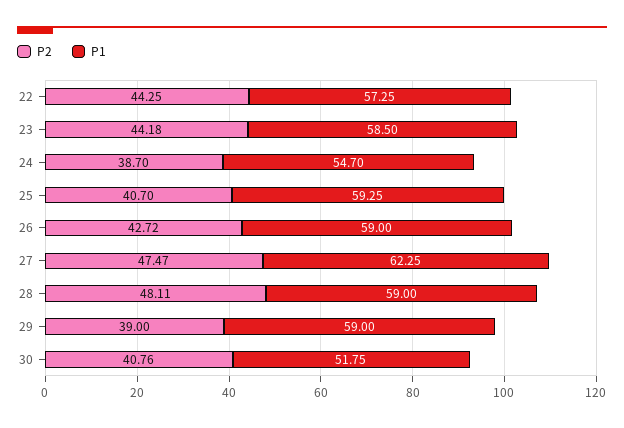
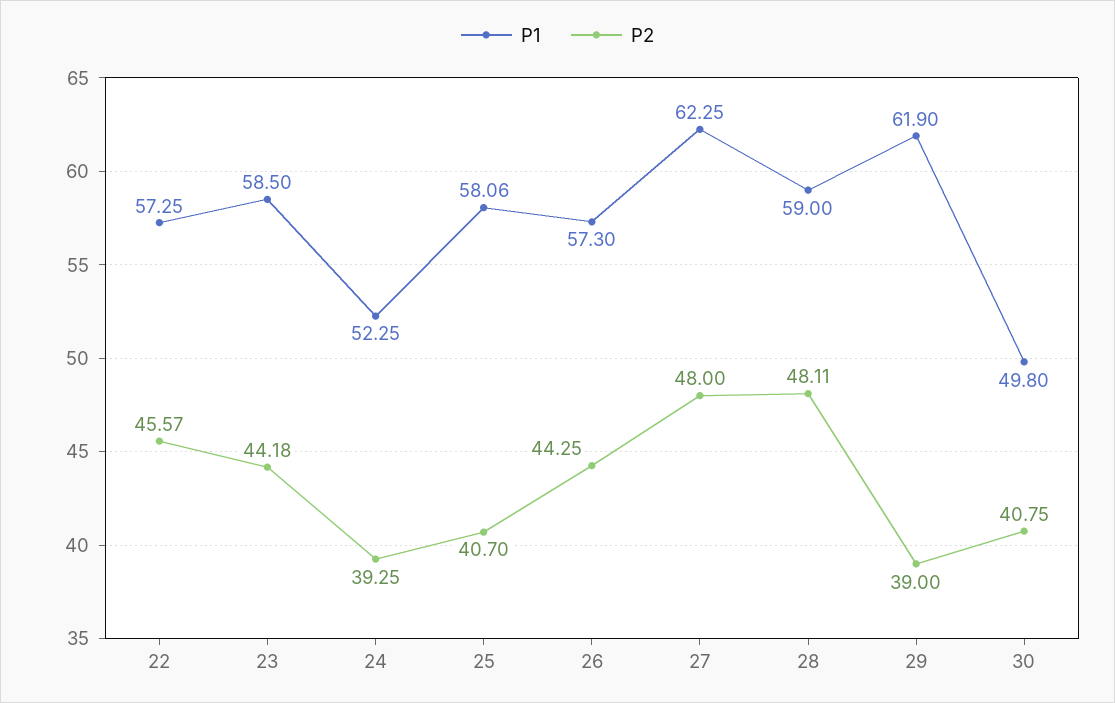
P2, 22: 44.25 -> 45.57
P2, 24: 38.7 -> 39.25
P1, 24: 54.7 -> 52.25
P1, 25: 59.25 -> 58.06
P2, 26: 42.72 -> 44.25
P1, 26: 59 -> 57.3
P2, 27: 47.47 -> 48
P1, 29: 59 -> 61.9
P2, 30: 40.76 -> 40.75
P1, 30: 51.75 -> 49.8

